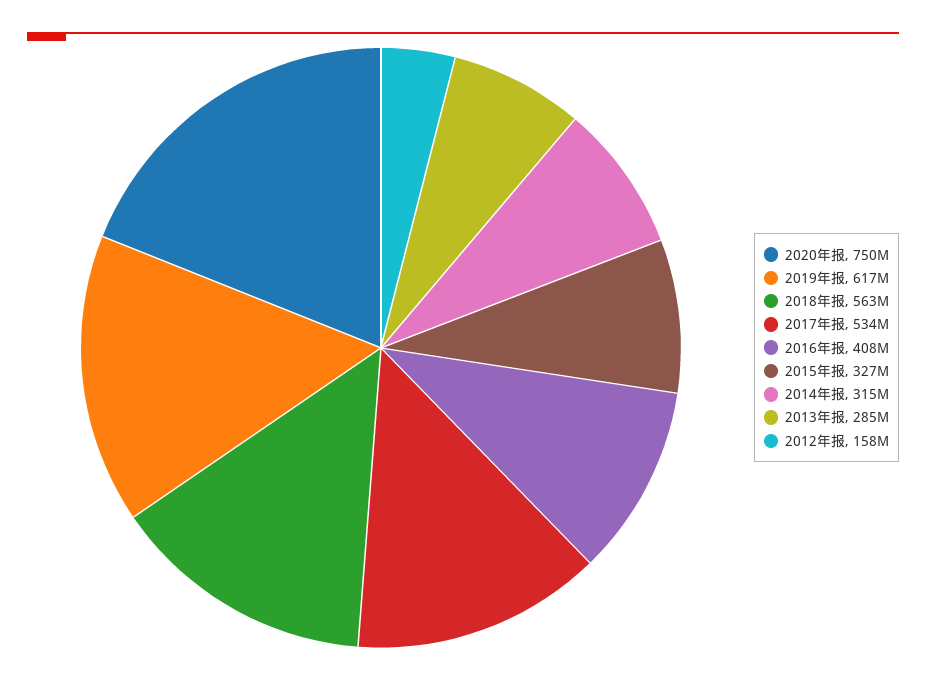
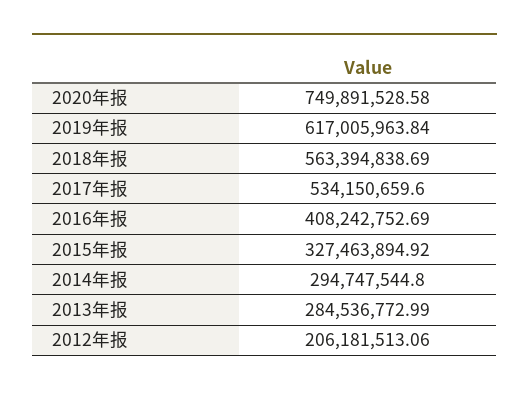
2014年报: 315000000 -> 294747544.8
2012年报: 158000000 -> 206181513.06

